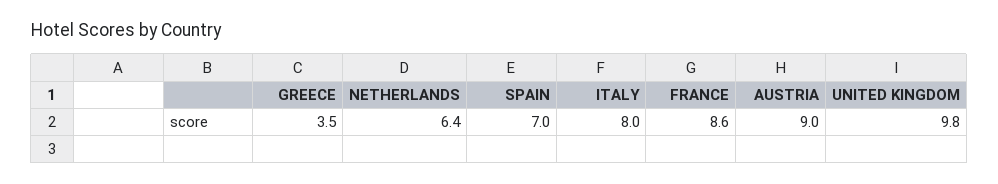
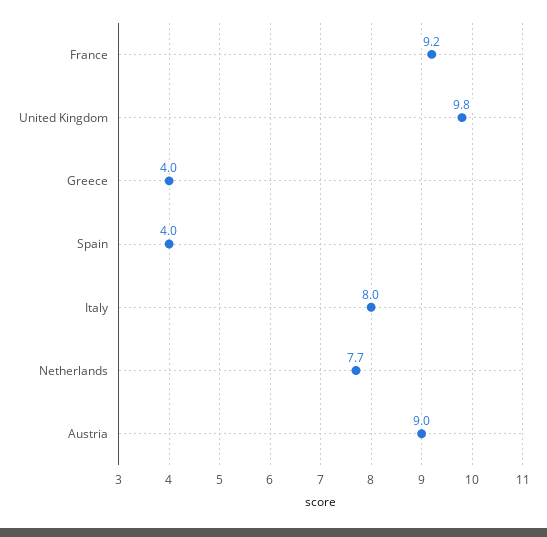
GREECE: 3.5 -> 4
NETHERLANDS: 6.4 -> 7.7
SPAIN: 7 -> 4
FRANCE: 8.6 -> 9.2

